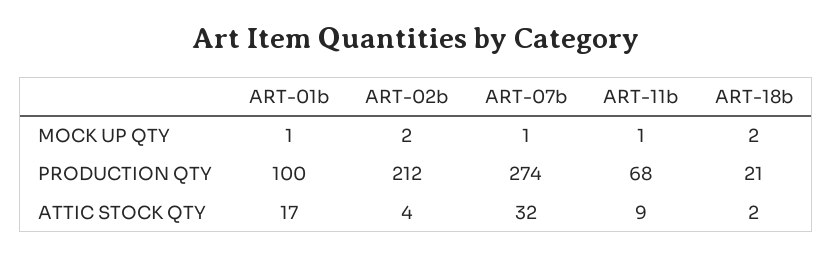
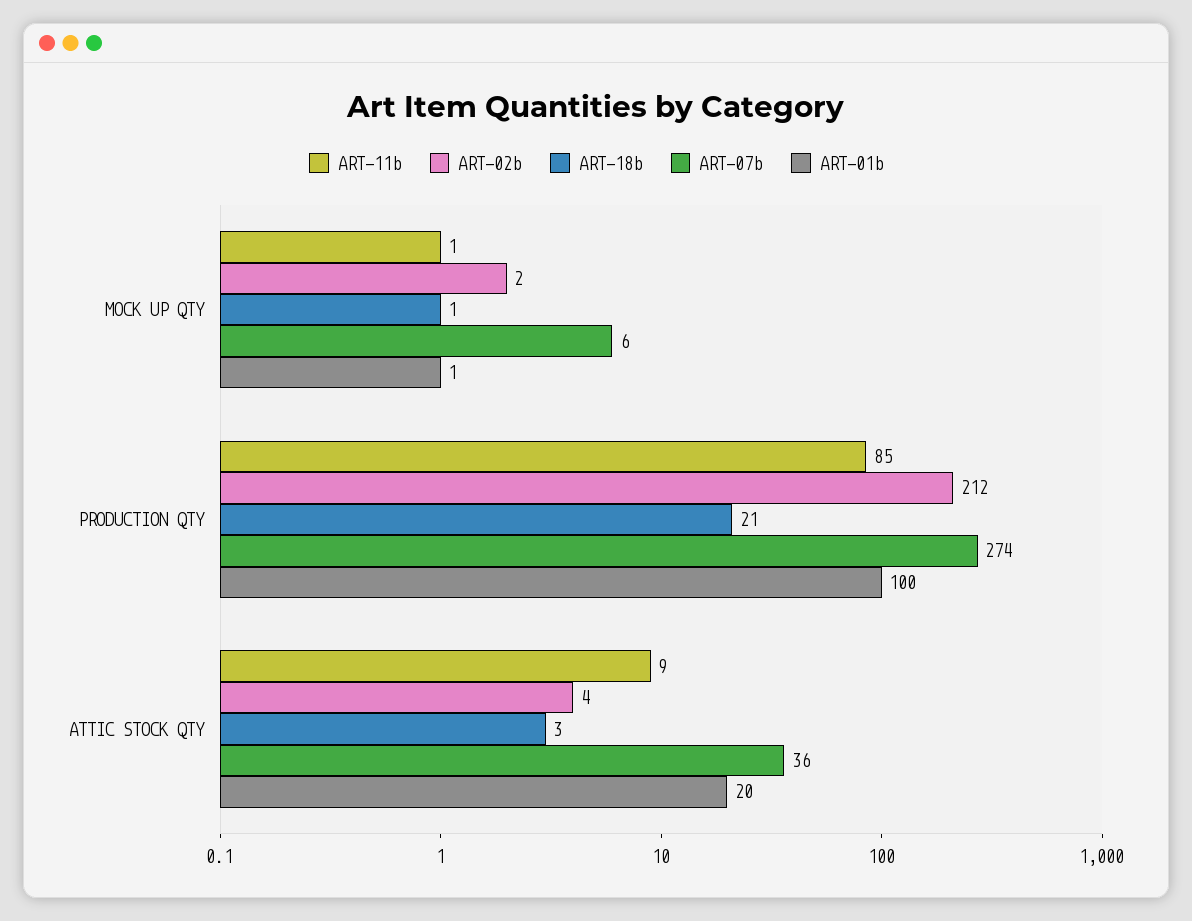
ART-07b, MOCK UP QTY: 1 -> 6
ART-18b, MOCK UP QTY: 2 -> 1
ART-11b, PRODUCTION QTY: 68 -> 85
ART-01b, ATTIC STOCK QTY: 17 -> 20
ART-07b, ATTIC STOCK QTY: 32 -> 36
ART-18b, ATTIC STOCK QTY: 2 -> 3

